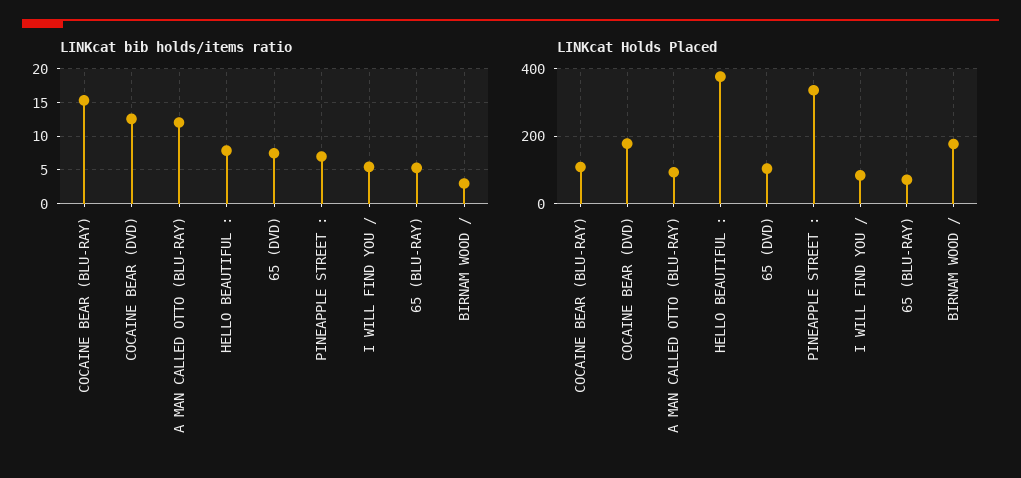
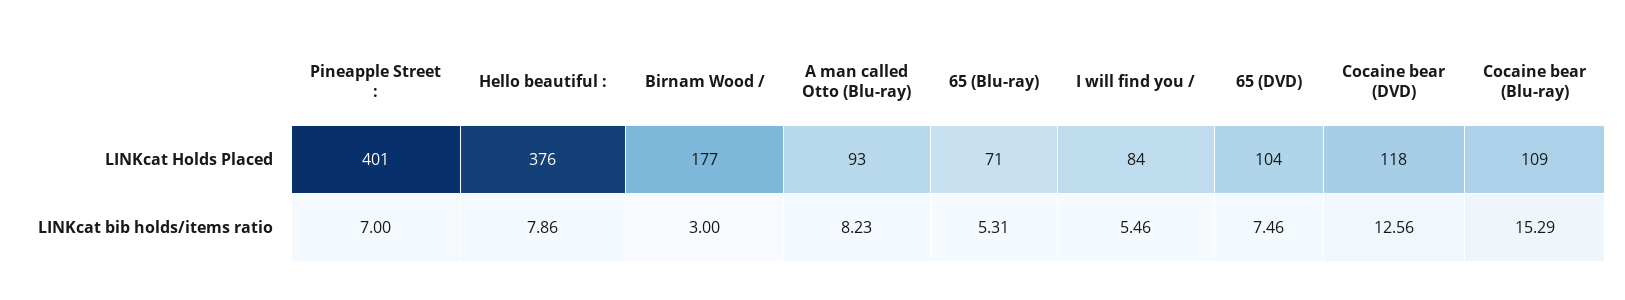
LINKcat bib holds/items ratio, A MAN CALLED OTTO (BLU-RAY): 12 -> 8.23
LINKcat Holds Placed, COCAINE BEAR (DVD): 180 -> 118
LINKcat Holds Placed, PINEAPPLE STREET :: 340 -> 401

